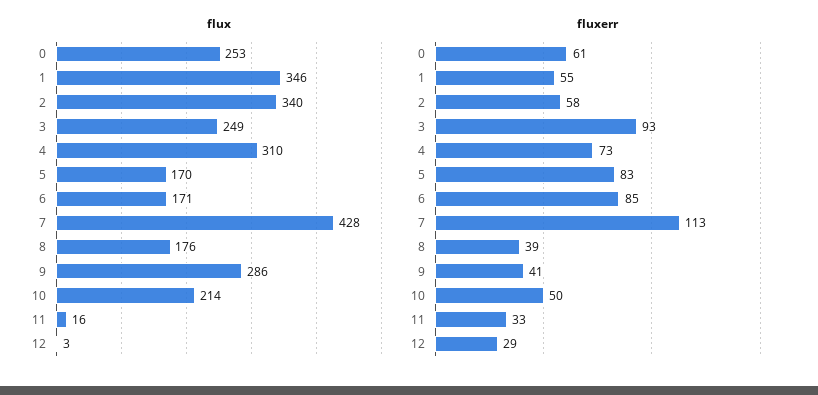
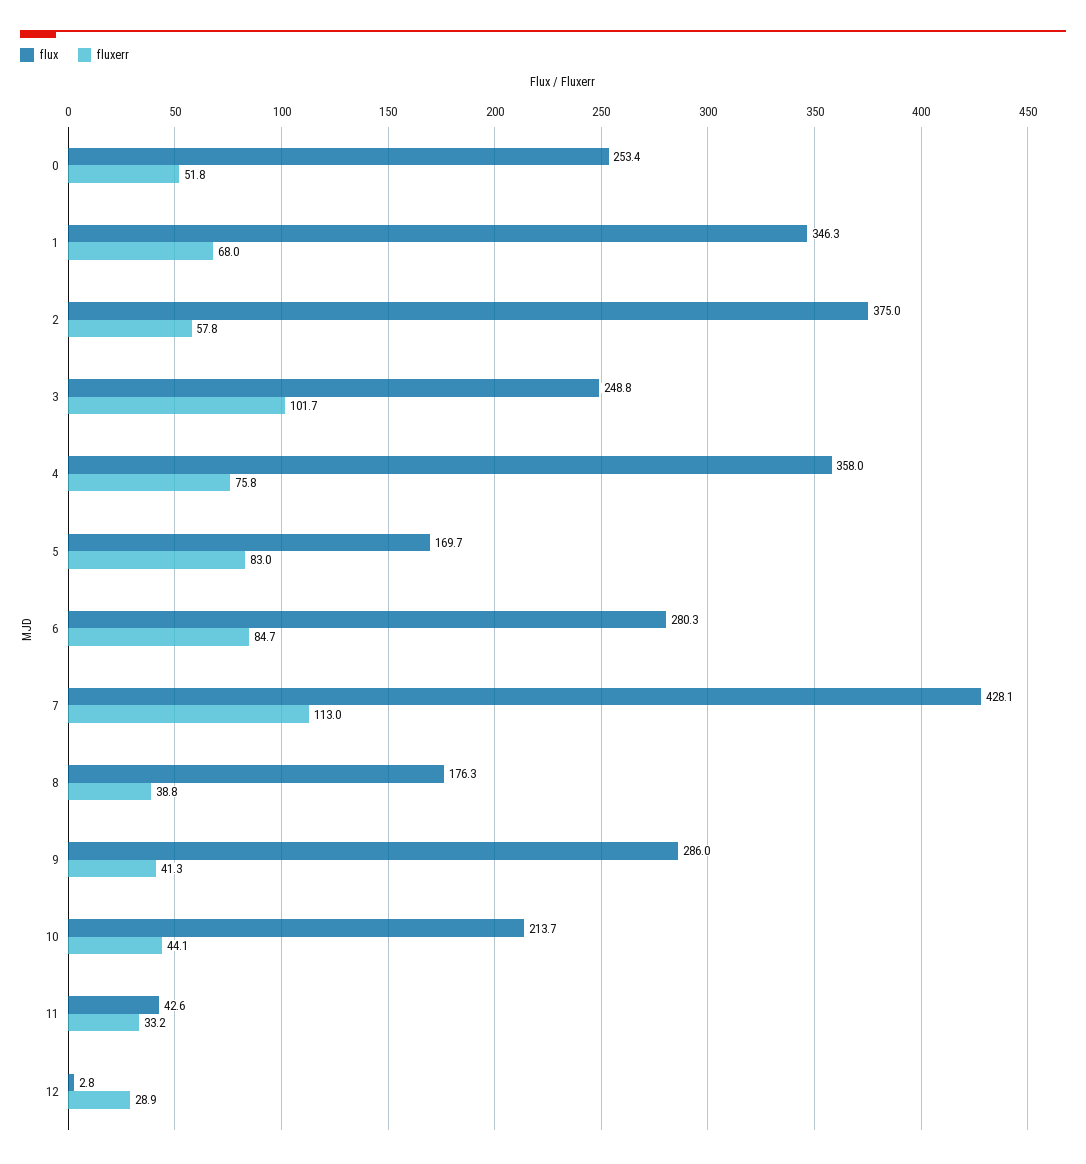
flux, 2: 340 -> 375
flux, 4: 310 -> 358
flux, 6: 171 -> 280.3
flux, 11: 16 -> 42.6
fluxerr, 0: 61 -> 51.8
fluxerr, 1: 55 -> 68
fluxerr, 3: 93 -> 101.7
fluxerr, 4: 73 -> 75.8
fluxerr, 10: 50 -> 44.1

